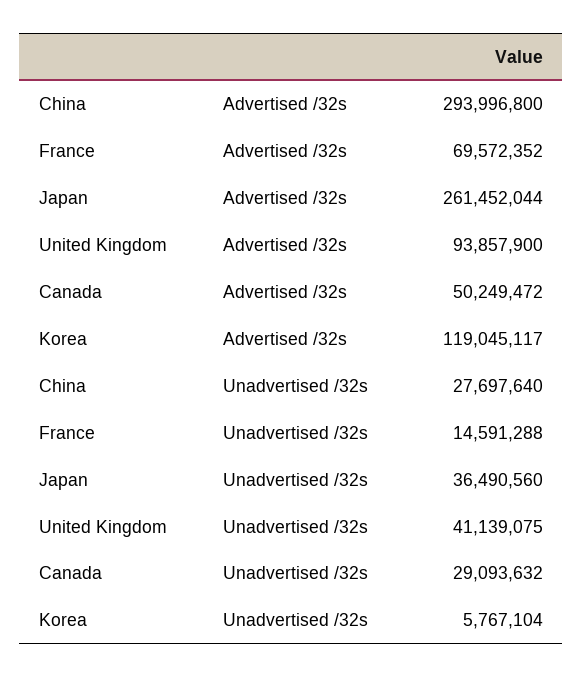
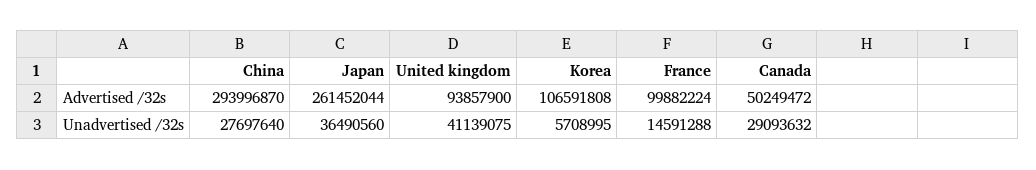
China, Advertised /32s: 293996800 -> 293996870
France, Advertised /32s: 69572352 -> 99882224
Korea, Advertised /32s: 119045117 -> 106591808
Korea, Unadvertised /32s: 5767104 -> 5708995

